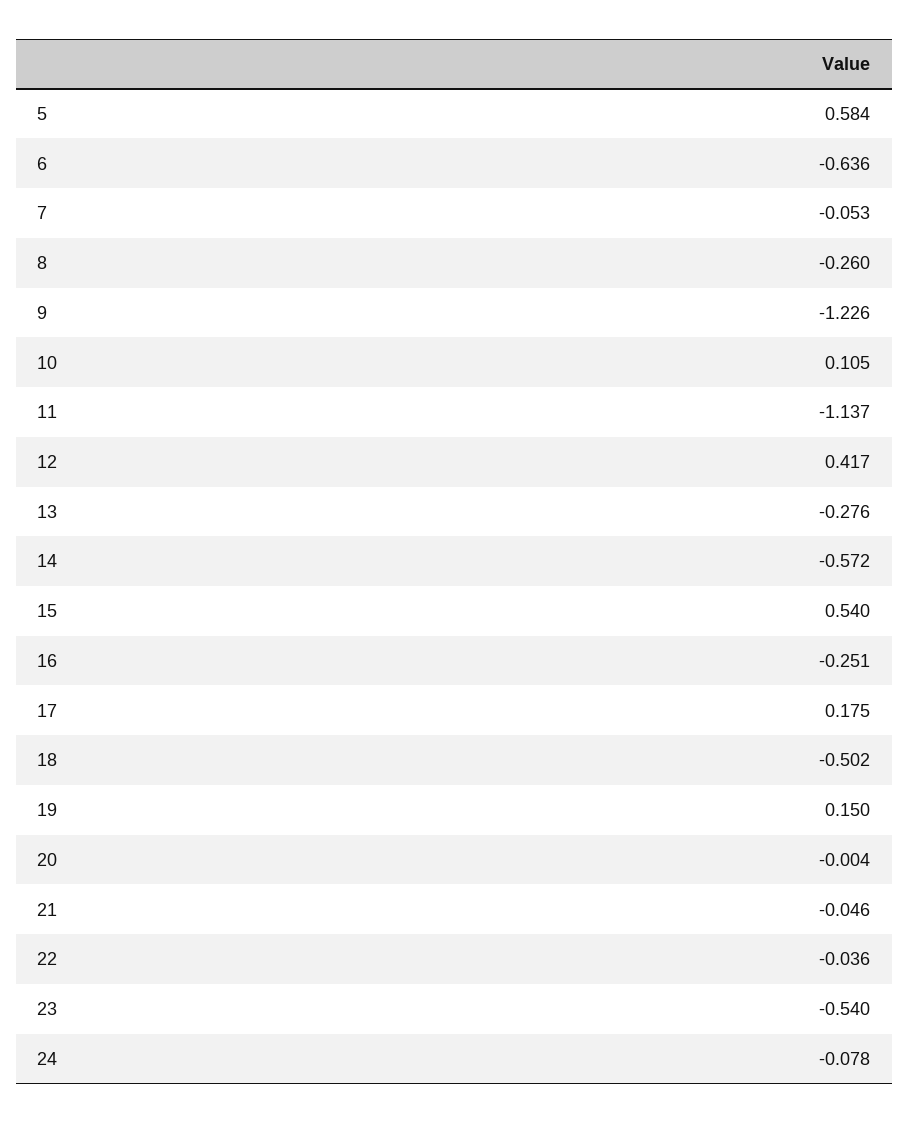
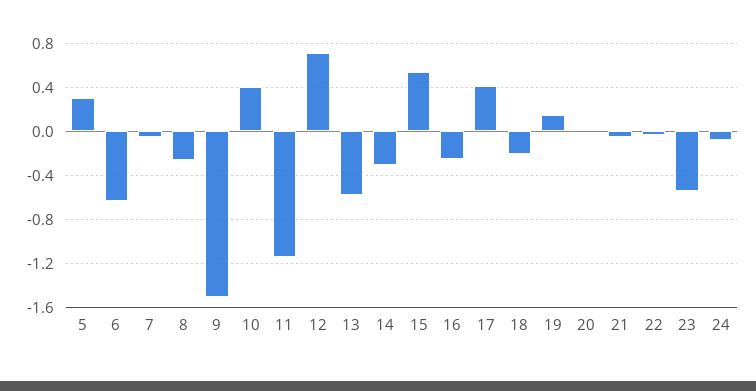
5: 0.584 -> 0.3
9: -1.226 -> -1.5
10: 0.105 -> 0.4
12: 0.417 -> 0.7
13: -0.276 -> -0.6
14: -0.572 -> -0.3
17: 0.175 -> 0.4
18: -0.502 -> -0.2

